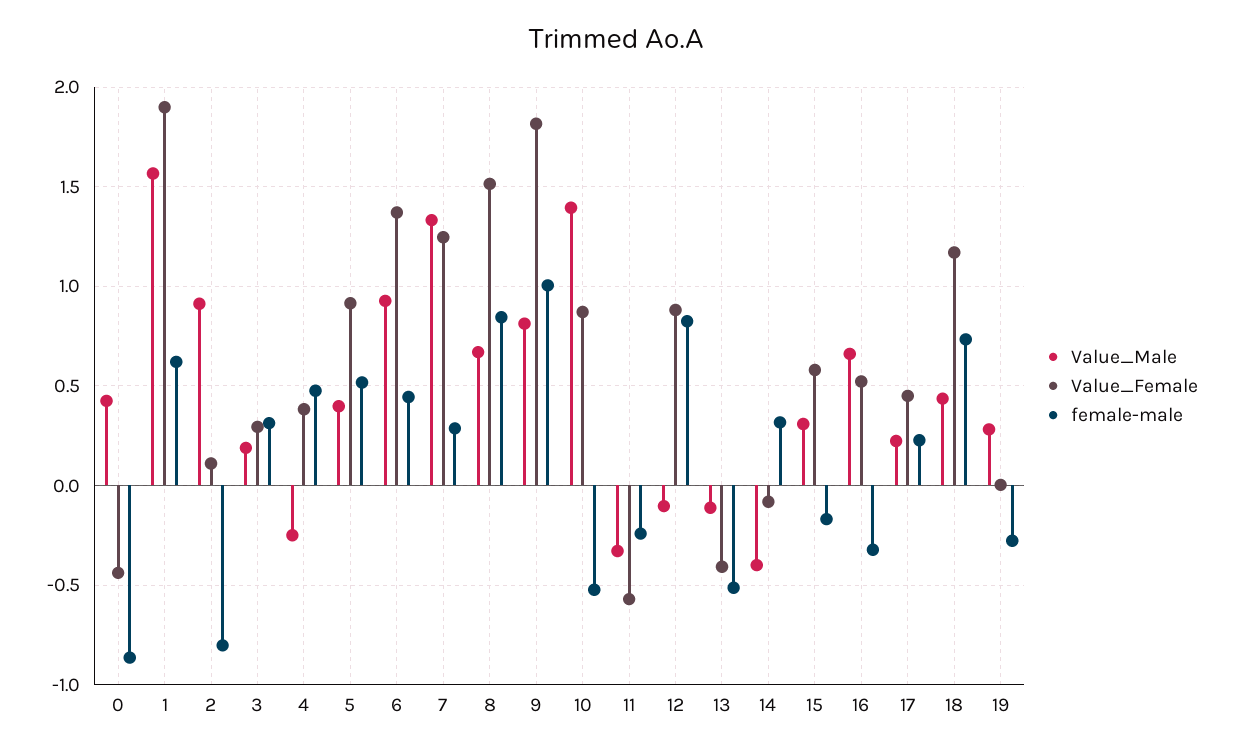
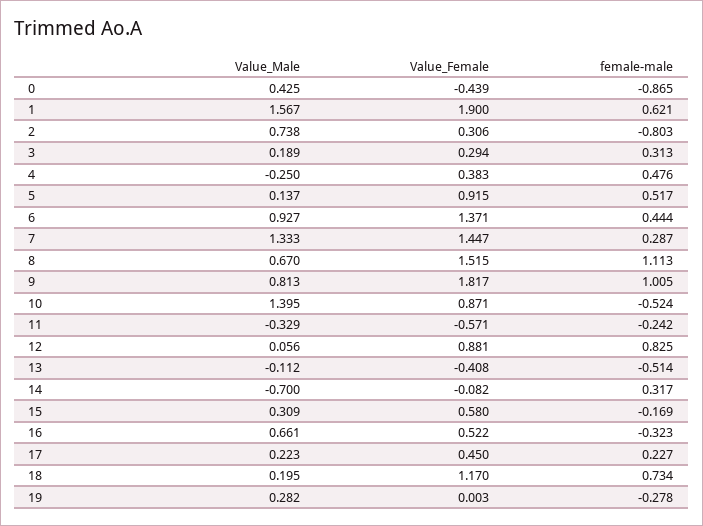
Value_Male, 2: 0.9 -> 0.738
Value_Female, 2: 0.1 -> 0.306
Value_Male, 5: 0.4 -> 0.137
Value_Female, 7: 1.25 -> 1.447
female-male, 8: 0.85 -> 1.113
Value_Male, 12: -0.1 -> 0.056
Value_Male, 14: -0.4 -> -0.7
Value_Male, 18: 0.45 -> 0.195

